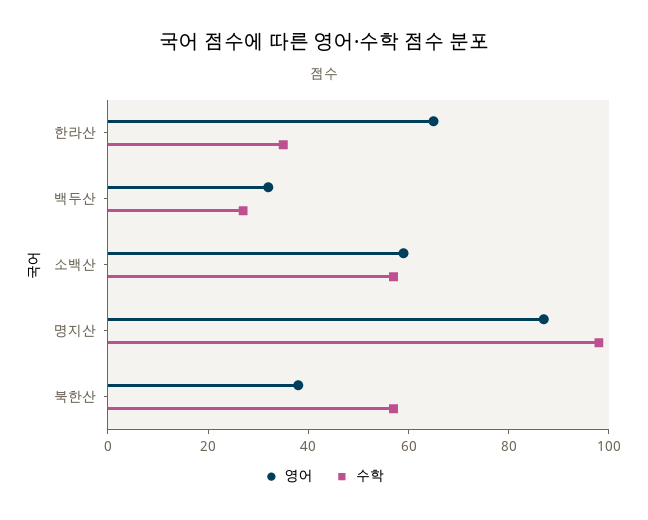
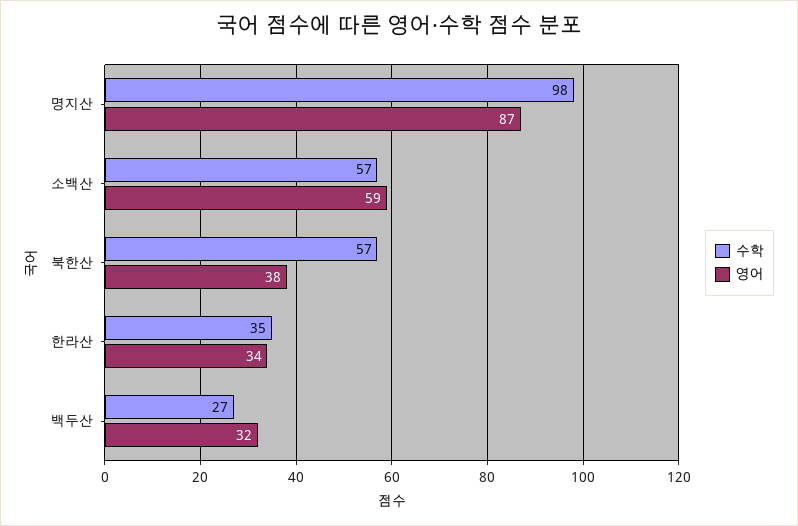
영어, 한라산: 65 -> 34

